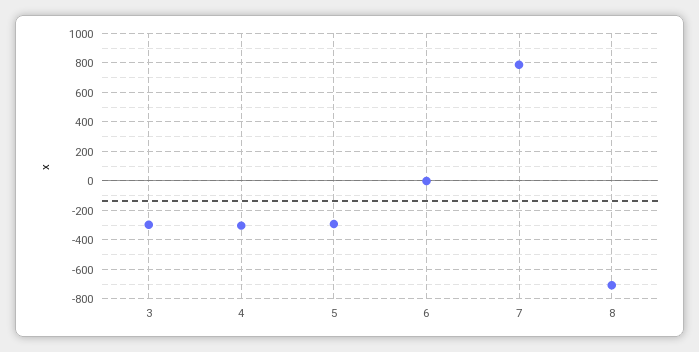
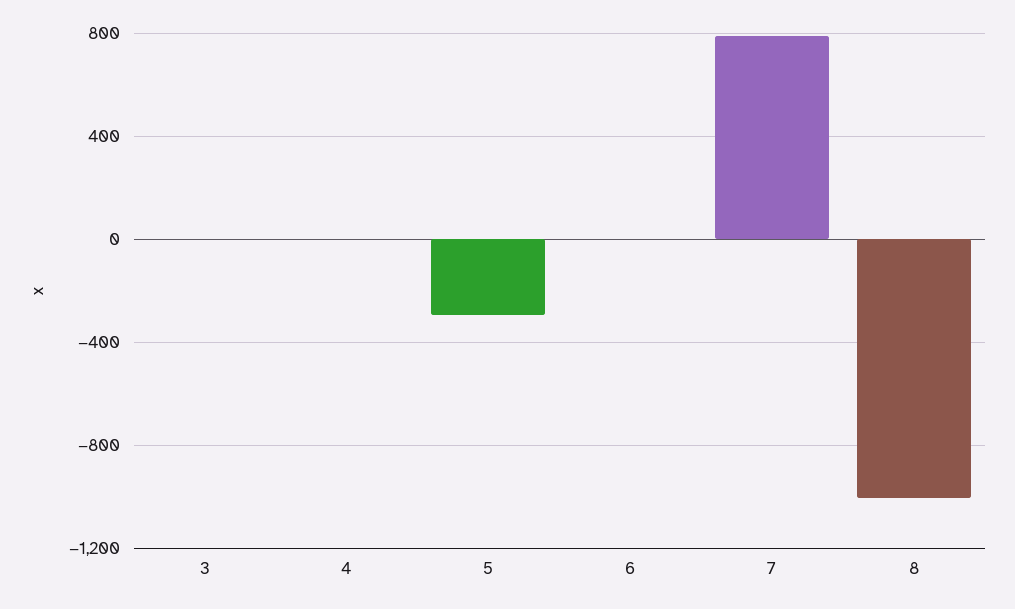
3: -300 -> 0
4: -300 -> 0
8: -700 -> -1000

